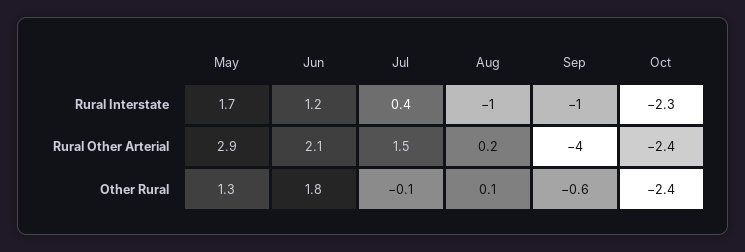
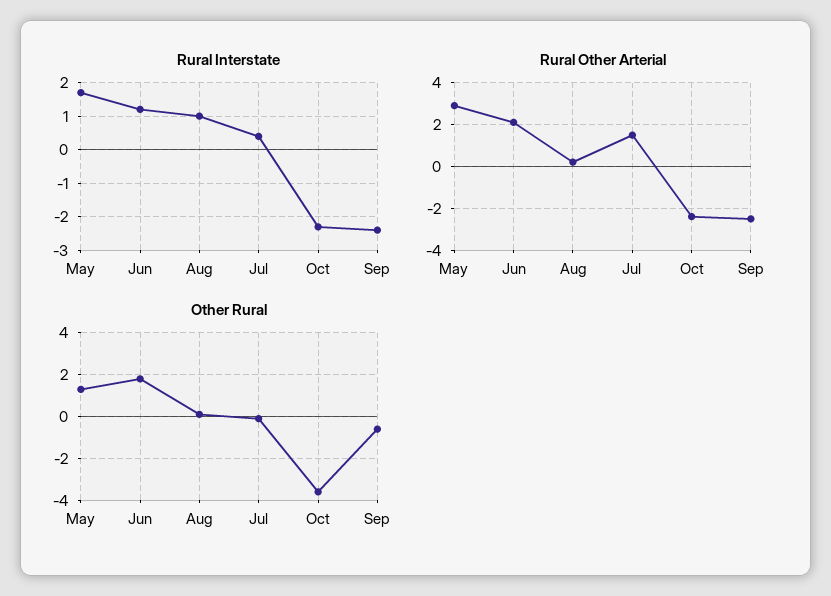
Rural Interstate, Aug: -1 -> 1
Rural Interstate, Sep: -1 -> -2.5
Rural Other Arterial, Sep: -4 -> -2.5
Other Rural, Oct: -2.4 -> -3.5

